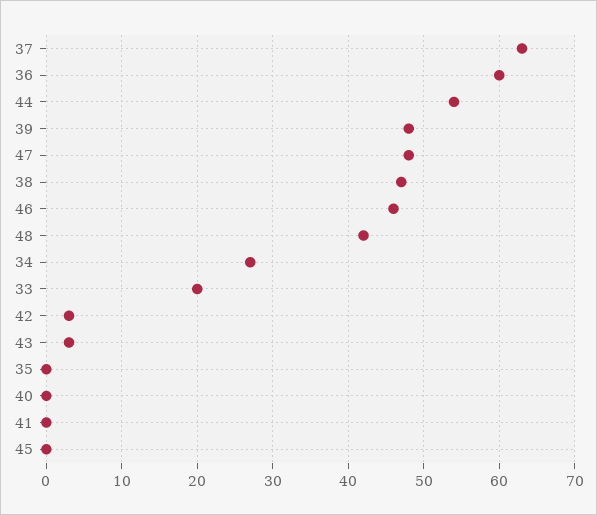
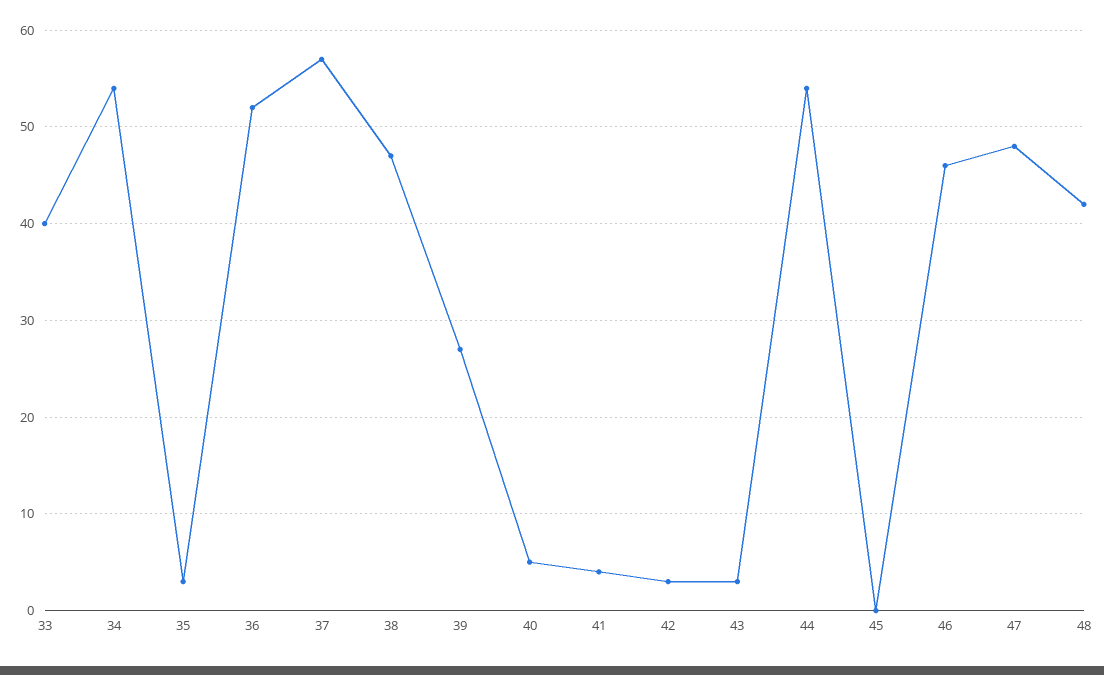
37: 63 -> 57
36: 60 -> 52
39: 48 -> 27
34: 27 -> 54
33: 20 -> 40
35: 0 -> 3
40: 0 -> 5
41: 0 -> 4

